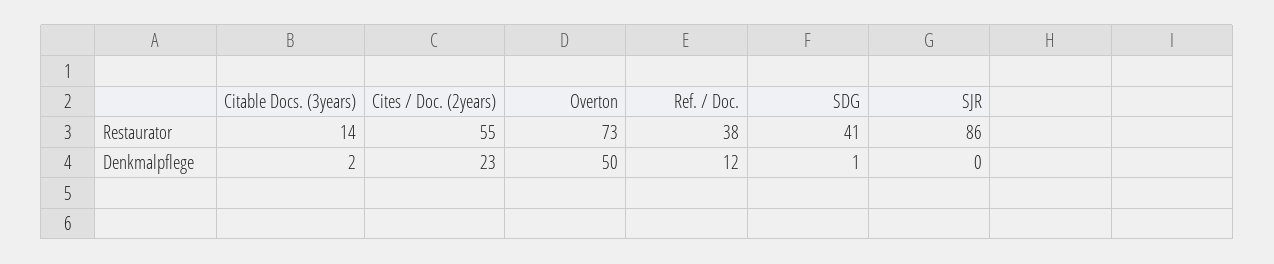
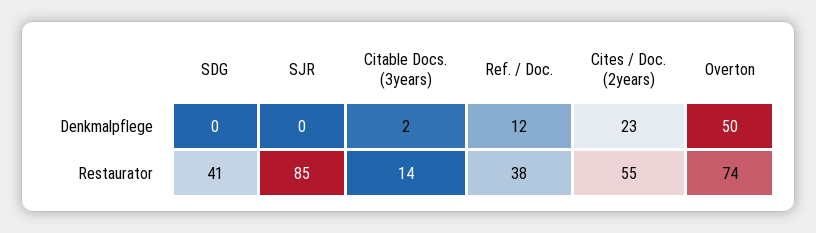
Overton, Restaurator: 73 -> 74
SJR, Restaurator: 86 -> 85
SDG, Denkmalpflege: 1 -> 0

